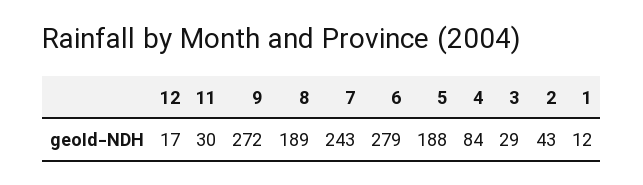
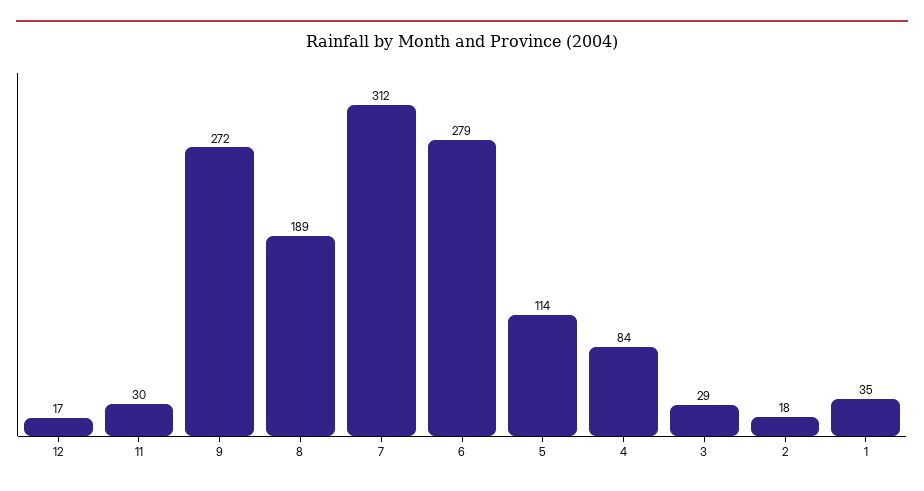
7: 243 -> 312
5: 188 -> 114
2: 43 -> 18
1: 12 -> 35

